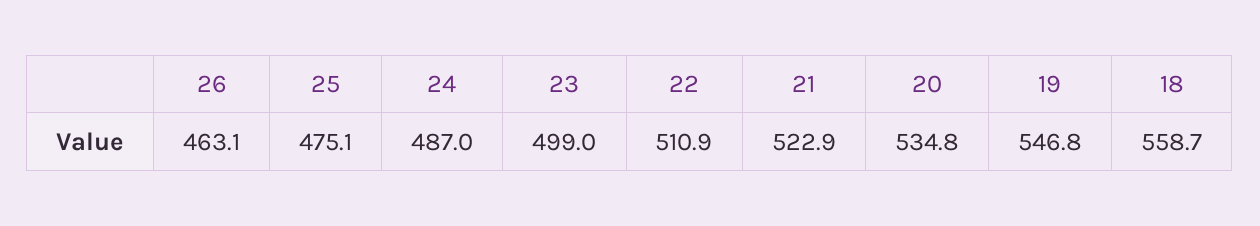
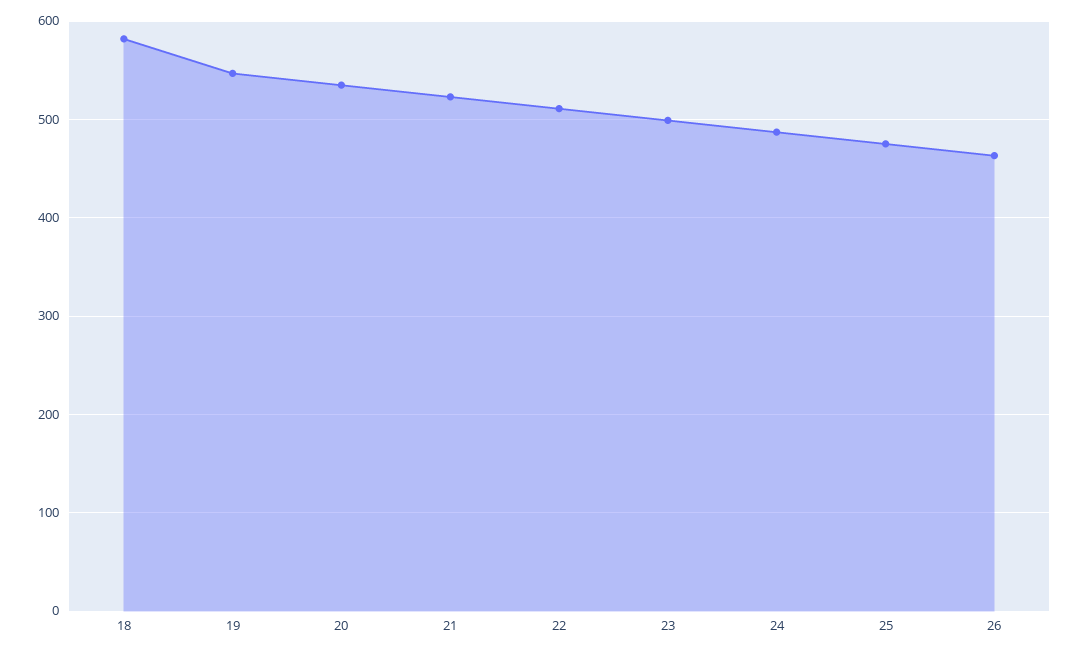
18: 558.7 -> 580

